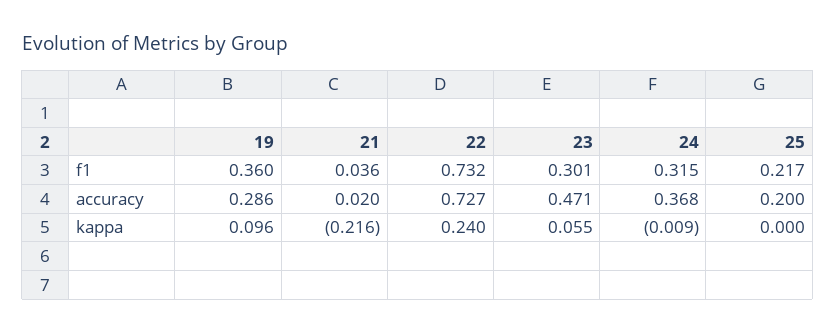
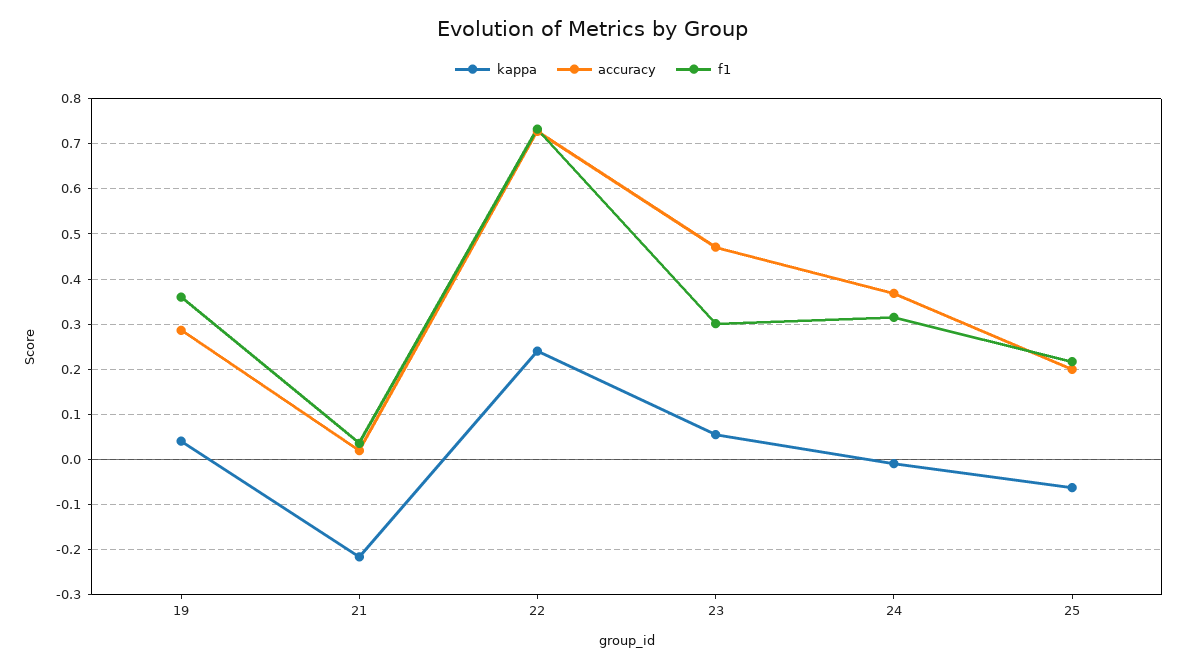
kappa, 19: 0.096 -> 0.04
kappa, 25: 0 -> -0.06

